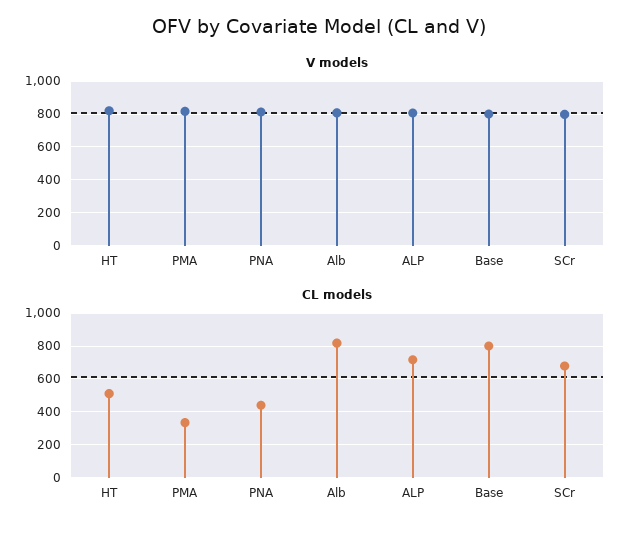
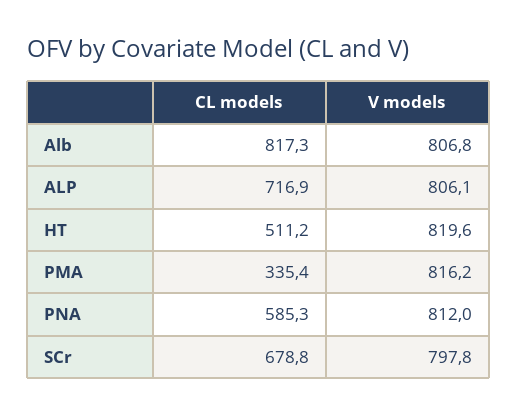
V models, Base: 800 -> none
CL models, PNA: 450 -> 585.3
CL models, Base: 800 -> none

